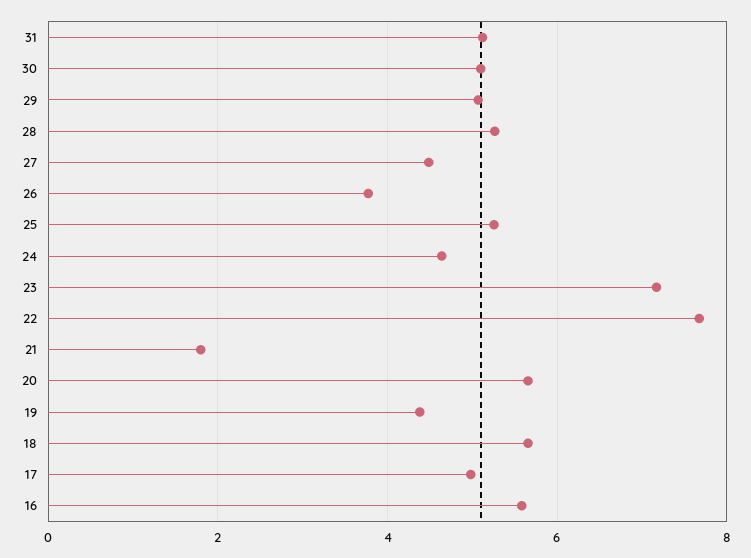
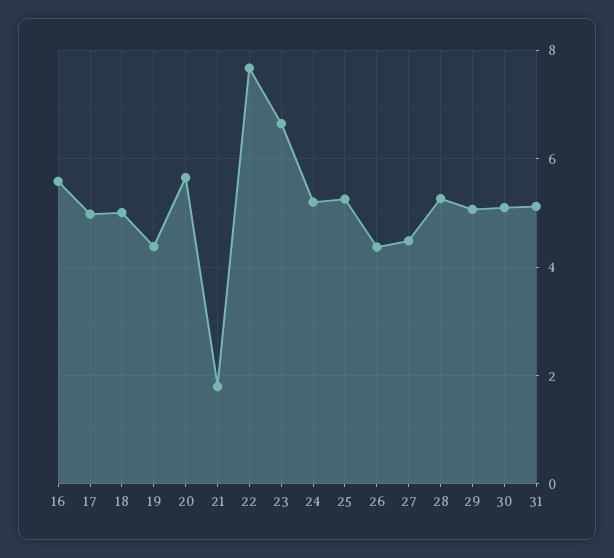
26: 3.8 -> 4.4
24: 4.6 -> 5.2
23: 7.2 -> 6.6
18: 5.6 -> 5

